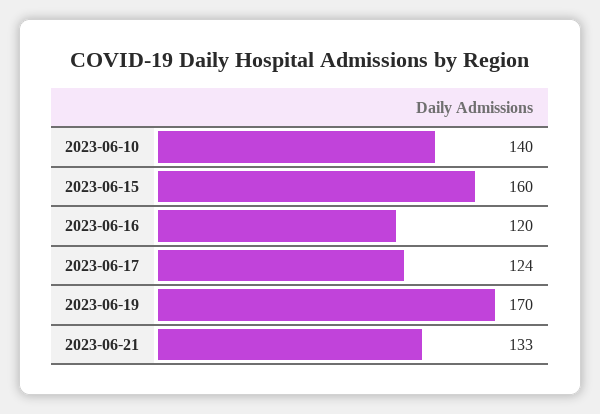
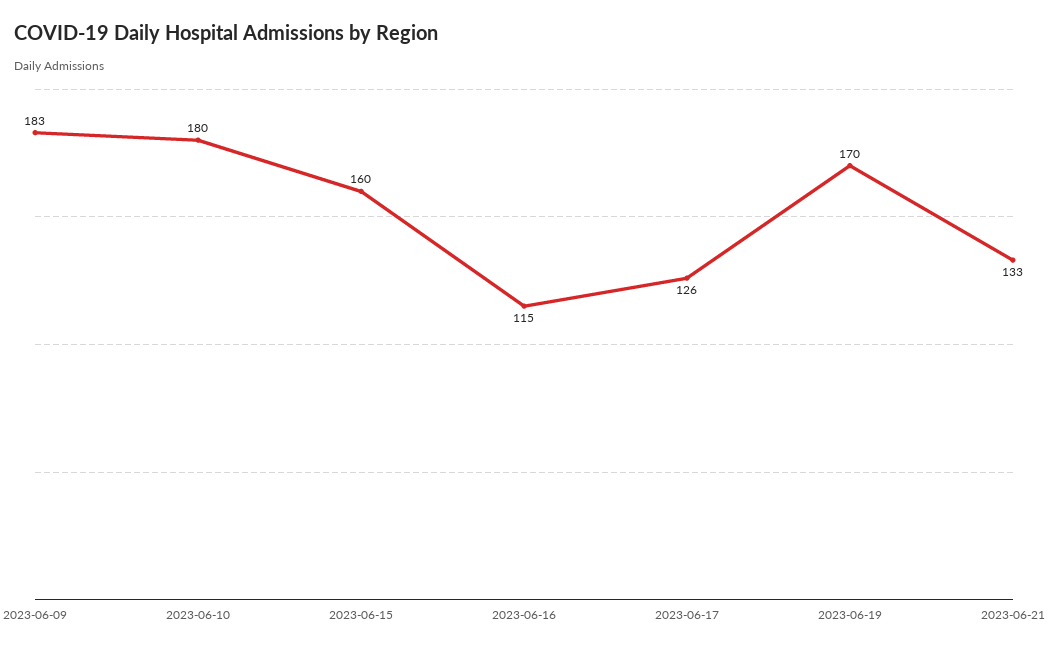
2023-06-10: 140 -> 180
2023-06-16: 120 -> 115
2023-06-17: 124 -> 126
2023-06-09: none -> 183

